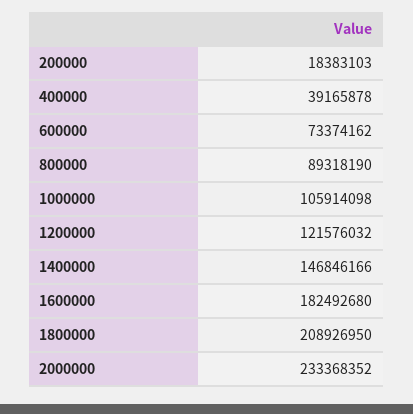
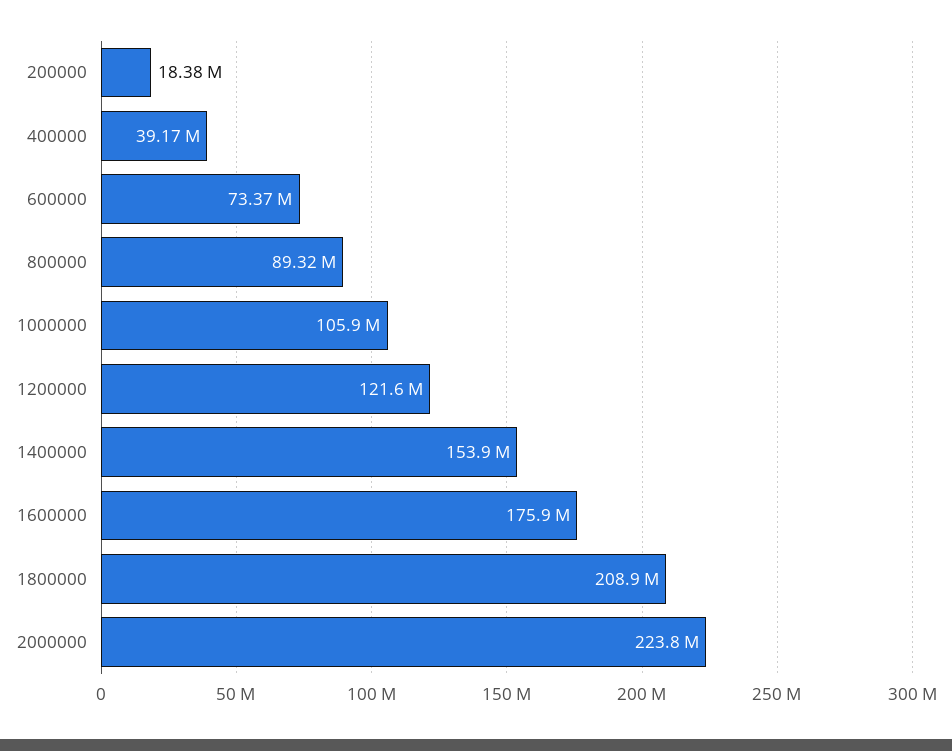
1400000: 146846166 -> 153900000
1600000: 182492680 -> 175900000
2000000: 233368352 -> 223800000

